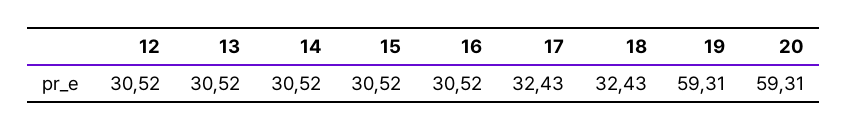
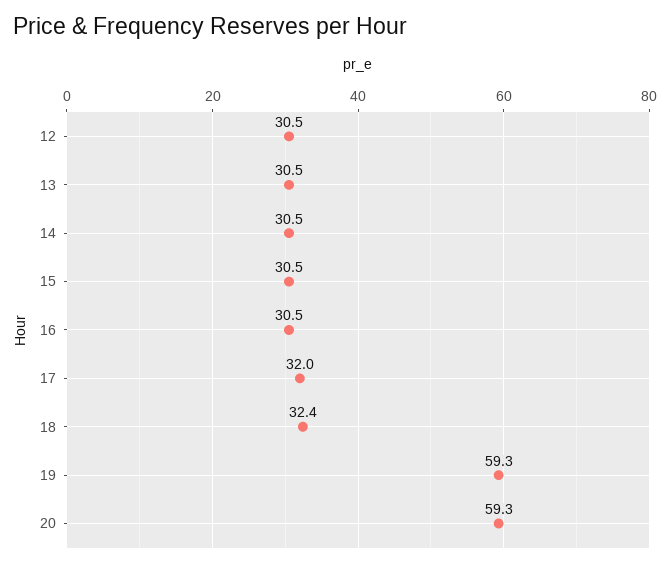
17: 32.43 -> 32

